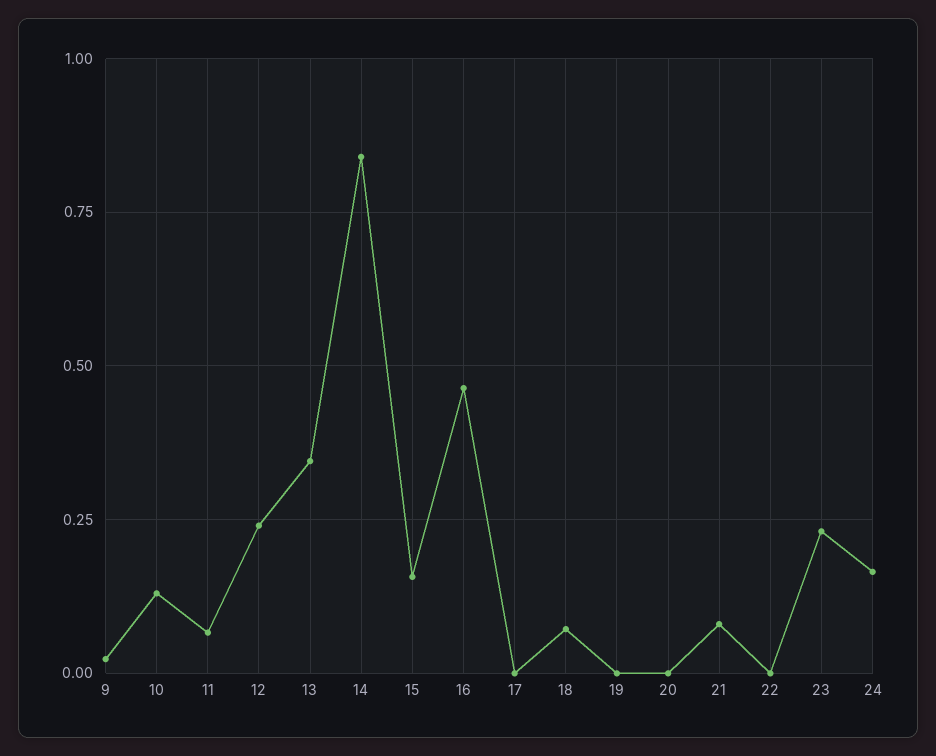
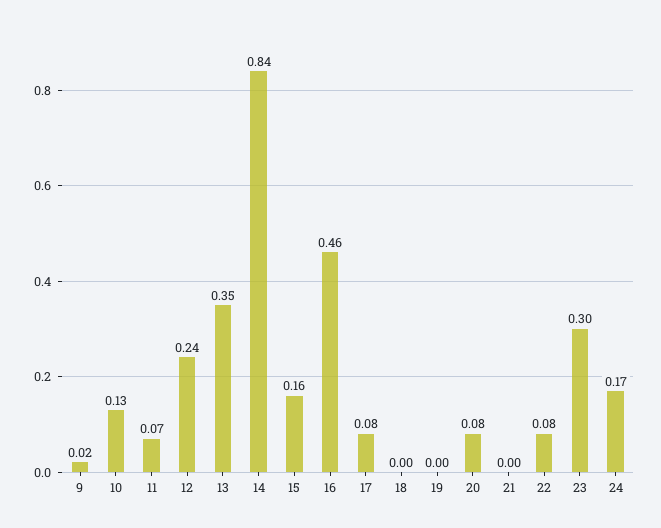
17: 0 -> 0.08
18: 0.075 -> 0
20: 0 -> 0.08
21: 0.075 -> 0
22: 0 -> 0.08
23: 0.225 -> 0.3

